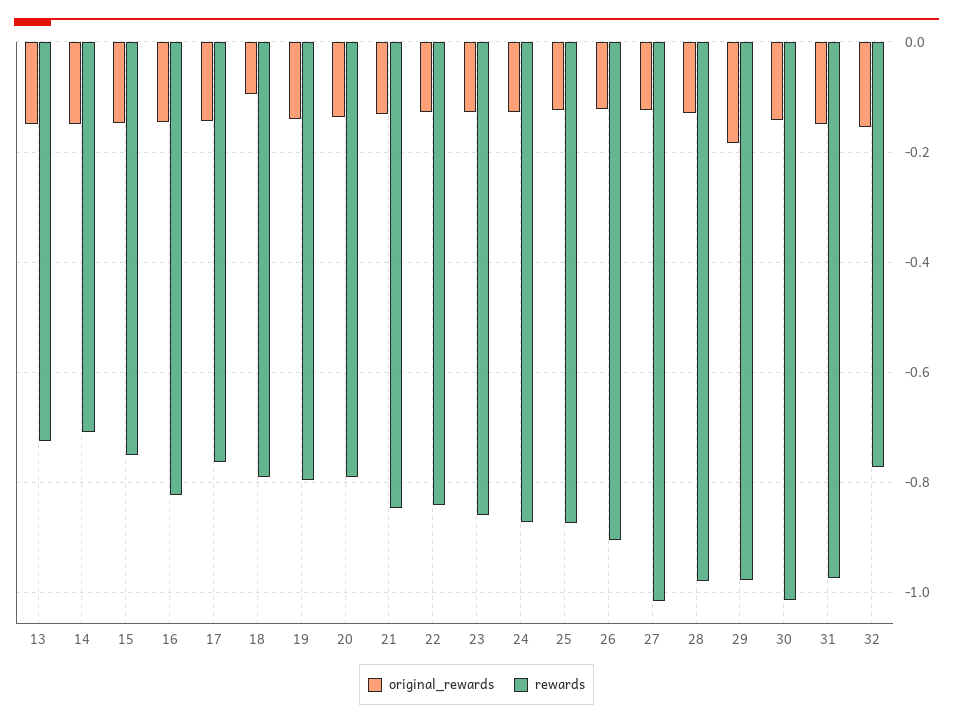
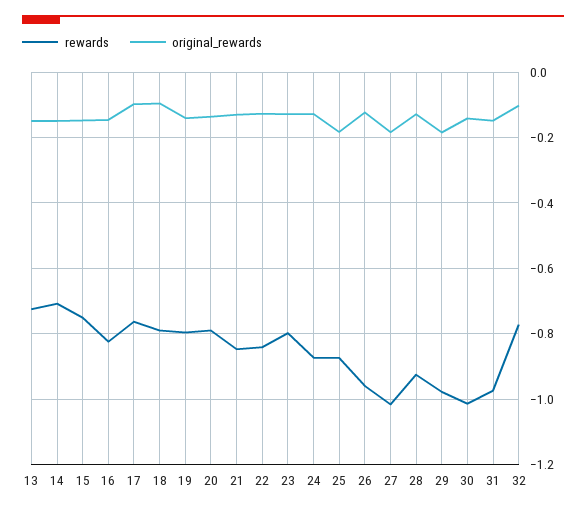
original_rewards, 17: -0.14 -> -0.1
rewards, 23: -0.86 -> -0.8
original_rewards, 25: -0.12 -> -0.18
rewards, 26: -0.9 -> -0.96
original_rewards, 27: -0.12 -> -0.18
rewards, 28: -0.98 -> -0.92
original_rewards, 32: -0.16 -> -0.1

